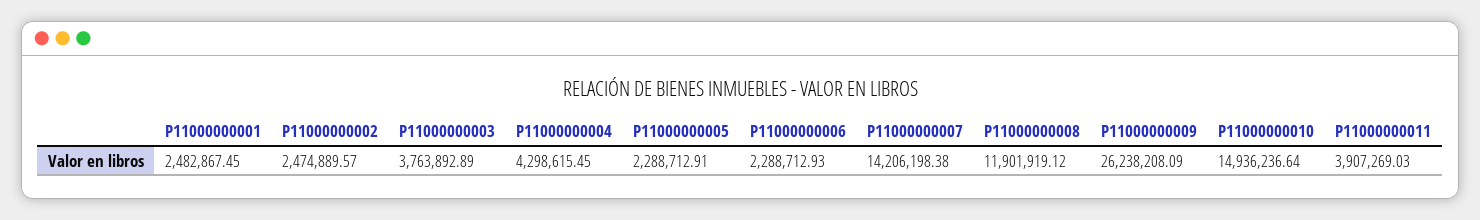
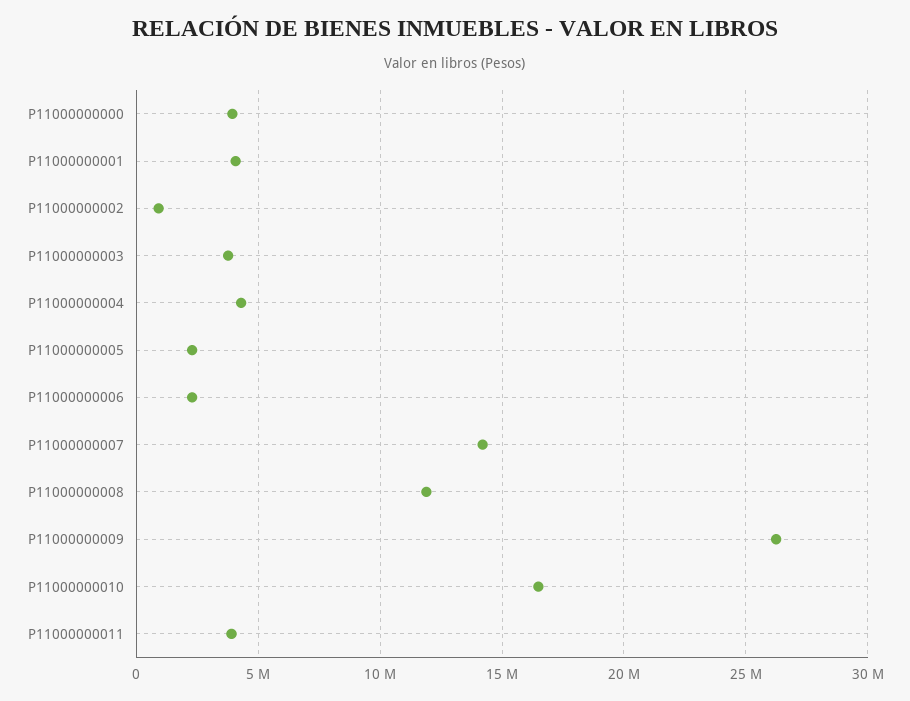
P11000000001: 2482867.45 -> 4000000
P11000000002: 2474889.57 -> 1000000
P11000000010: 14936236.64 -> 16500000
P11000000000: none -> 4000000

